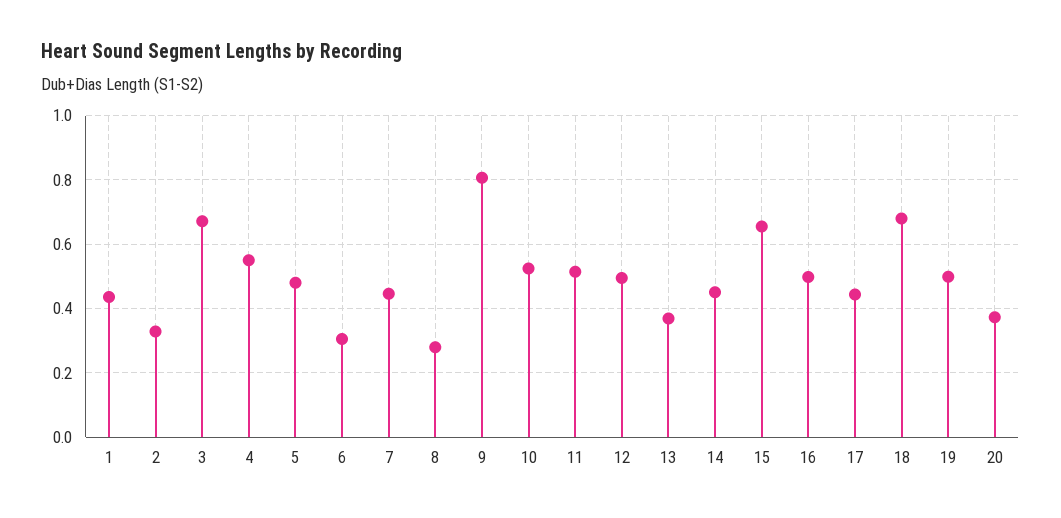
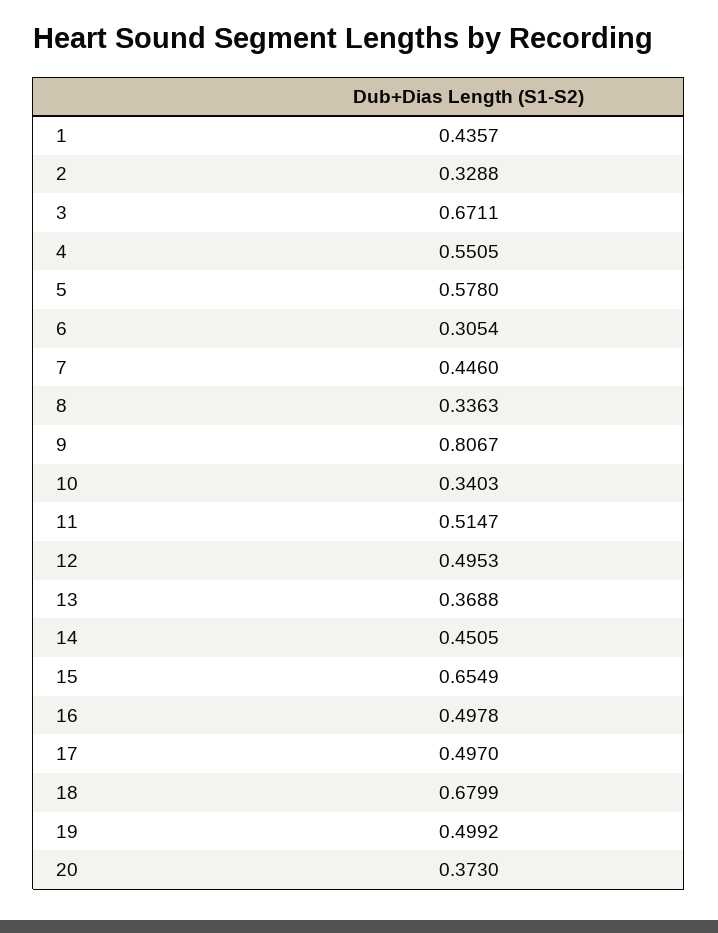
5: 0.48 -> 0.578
8: 0.28 -> 0.3363
10: 0.52 -> 0.3403
17: 0.44 -> 0.497

